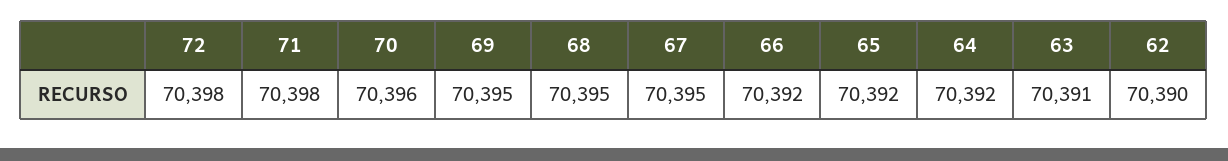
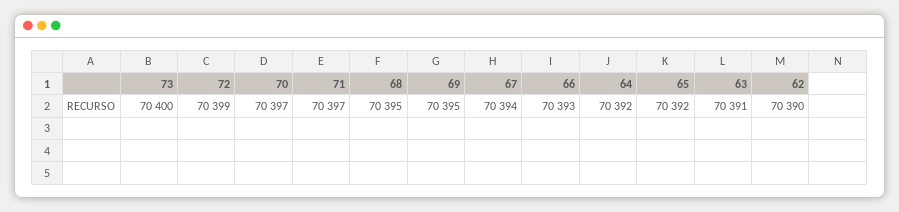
72: 70398 -> 70399
71: 70398 -> 70397
70: 70396 -> 70397
67: 70395 -> 70394
66: 70392 -> 70393
73: none -> 70400

